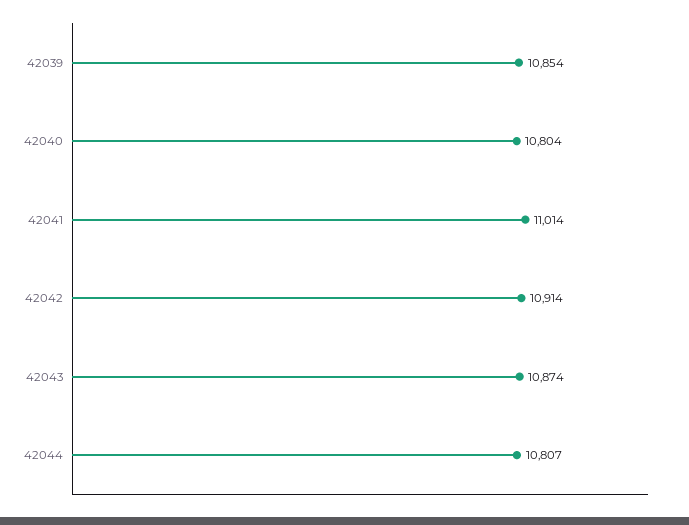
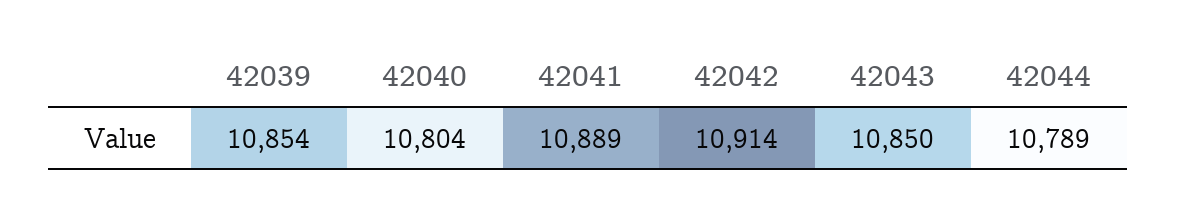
42041: 11014 -> 10889
42043: 10874 -> 10850
42044: 10807 -> 10789

